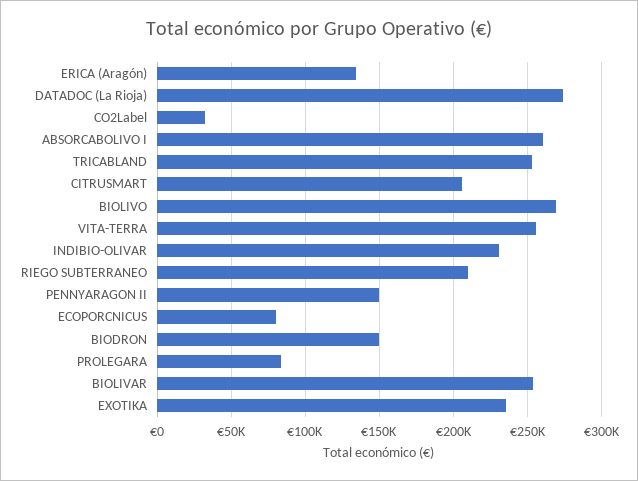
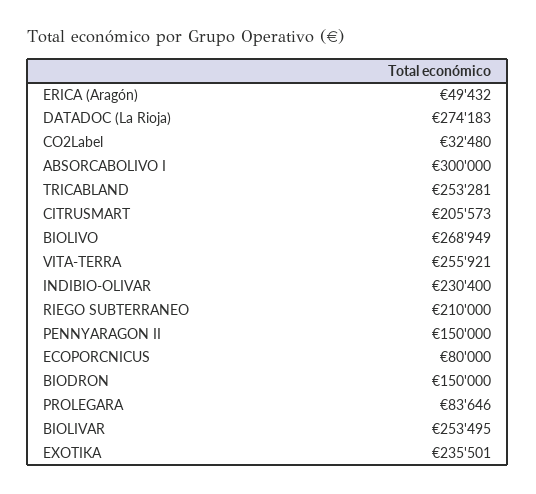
ERICA (Aragón): 135000 -> 49432
ABSORCABOLIVO I: 260000 -> 300000

